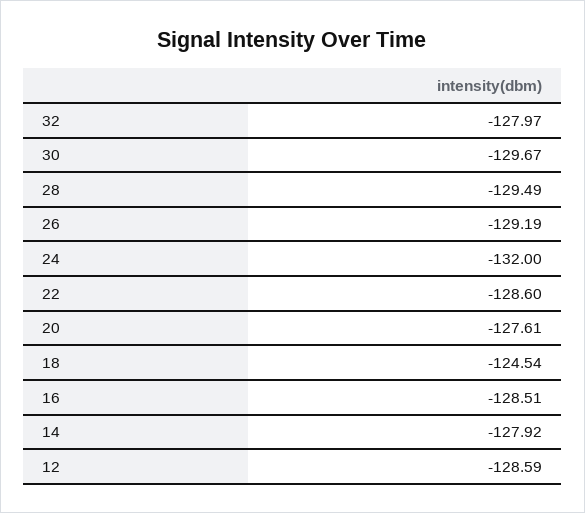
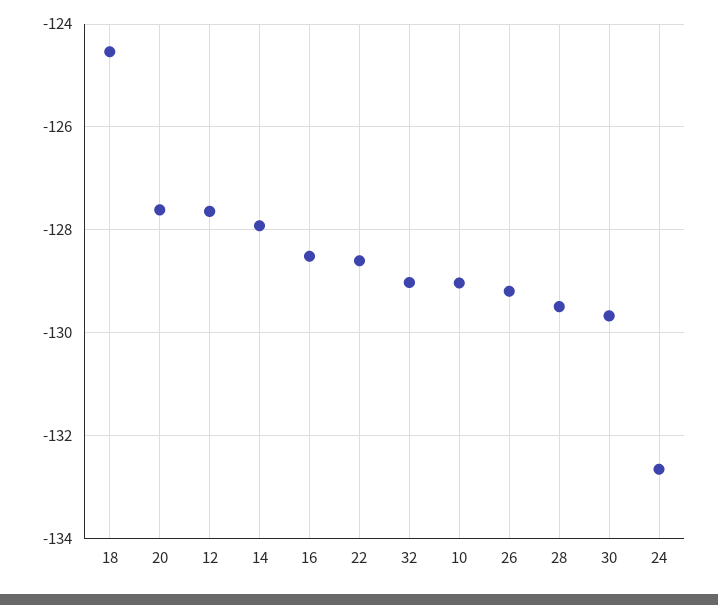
32: -127.97 -> -129
24: -132 -> -132.6
12: -128.59 -> -127.6
10: none -> -129

